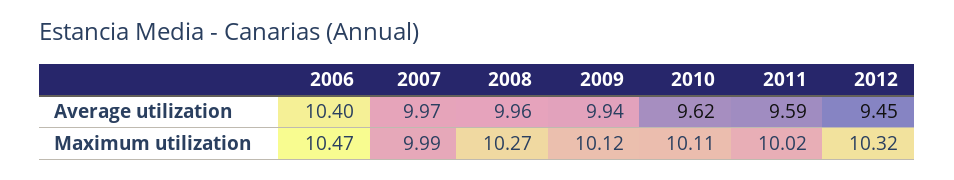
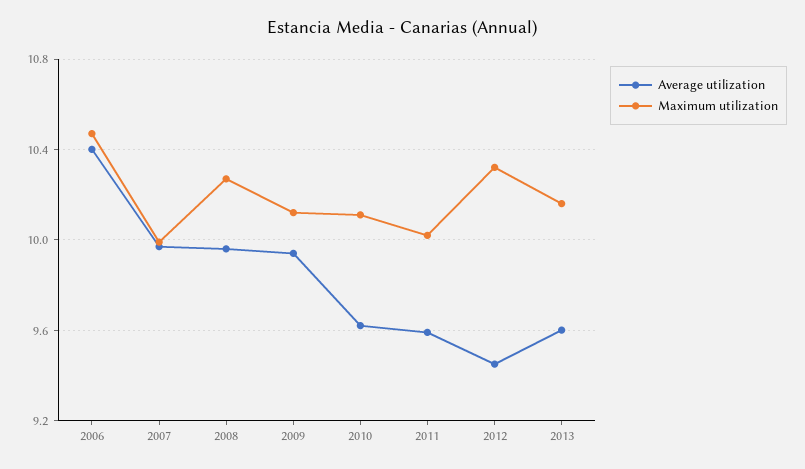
Average utilization, 2013: none -> 9.6
Maximum utilization, 2013: none -> 10.15

